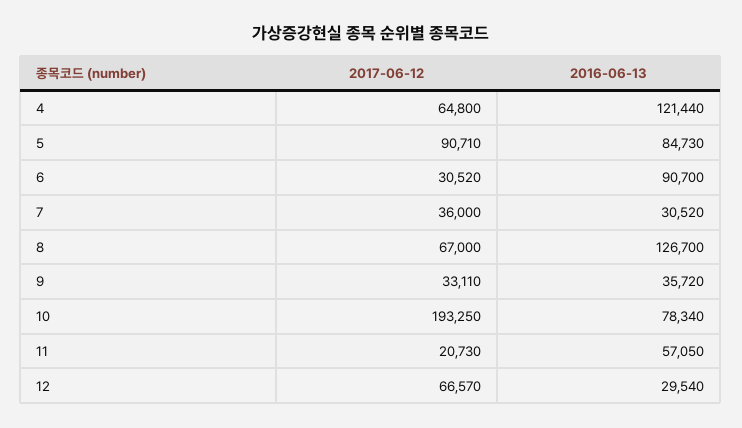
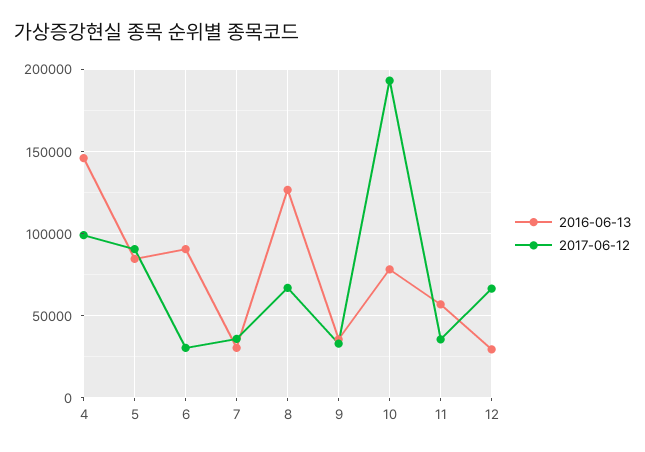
2017-06-12, 4: 64800 -> 100000
2016-06-13, 4: 121440 -> 145000
2017-06-12, 11: 20730 -> 35000

